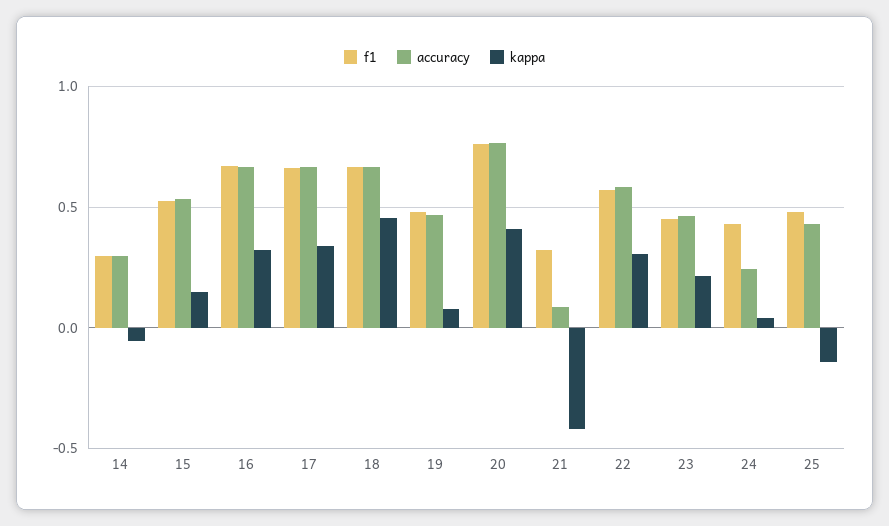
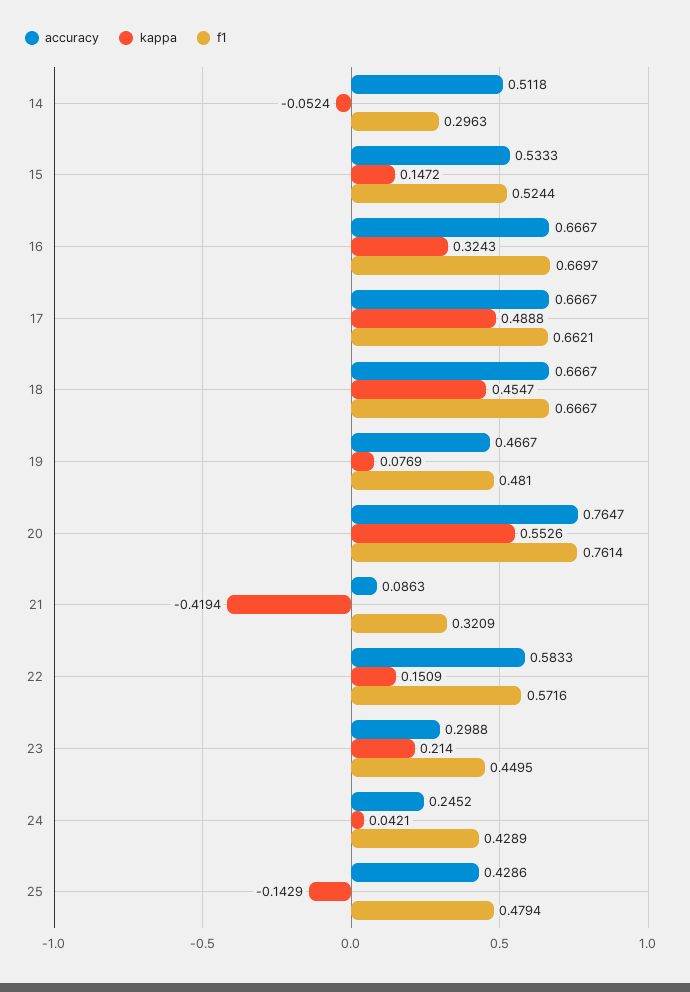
accuracy, 14: 0.3 -> 0.5118
kappa, 17: 0.35 -> 0.4888
kappa, 20: 0.4 -> 0.5526
kappa, 22: 0.3 -> 0.1509
accuracy, 23: 0.45 -> 0.2988

